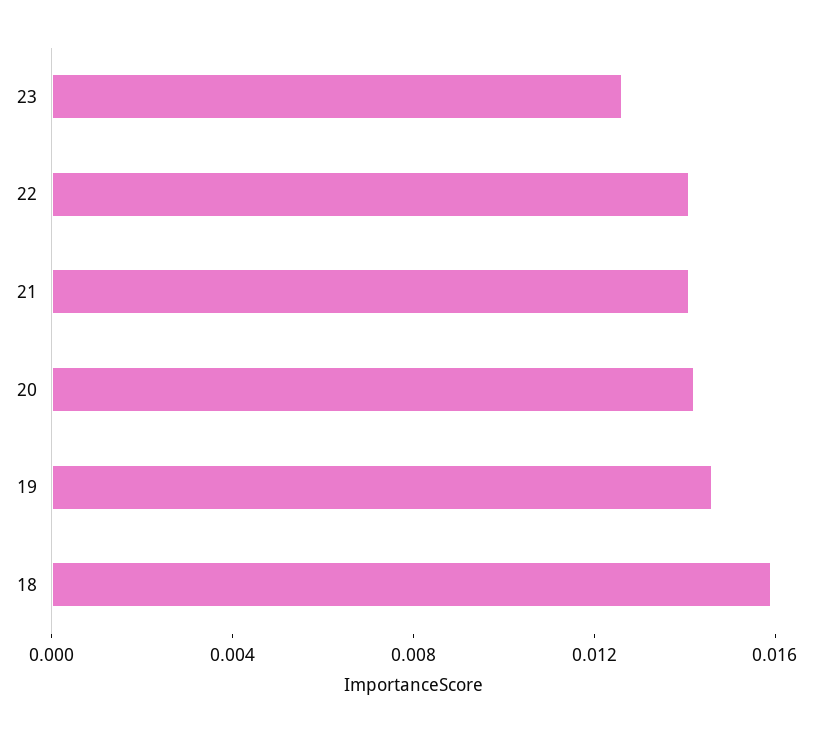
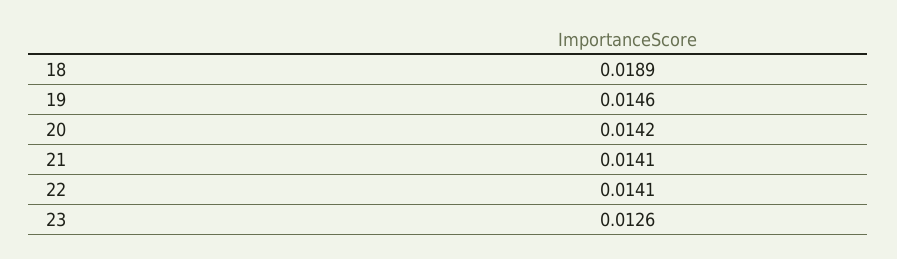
18: 0.016 -> 0.0189

